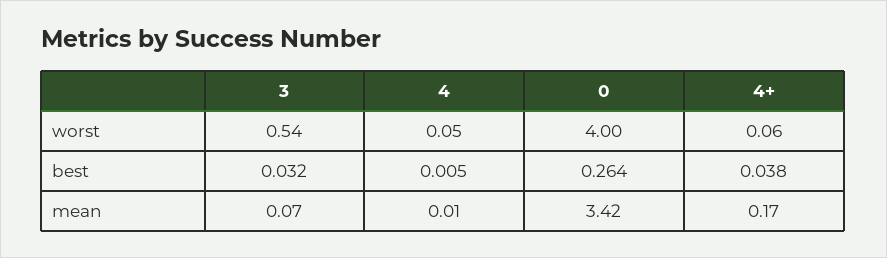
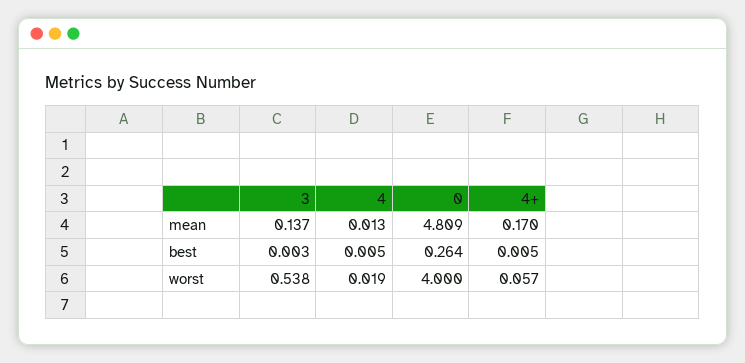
4, worst: 0.05 -> 0.019
3, best: 0.032 -> 0.003
4+, best: 0.038 -> 0.005
3, mean: 0.07 -> 0.137
0, mean: 3.42 -> 4.809

